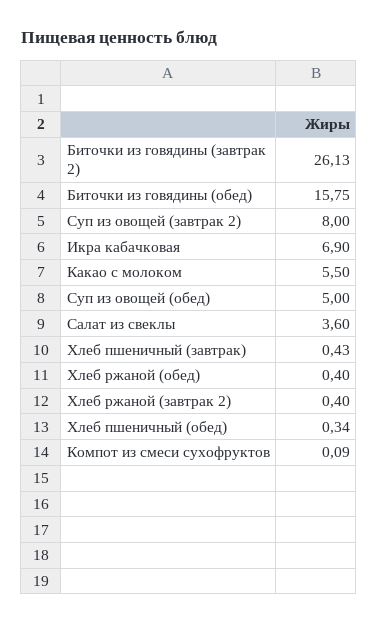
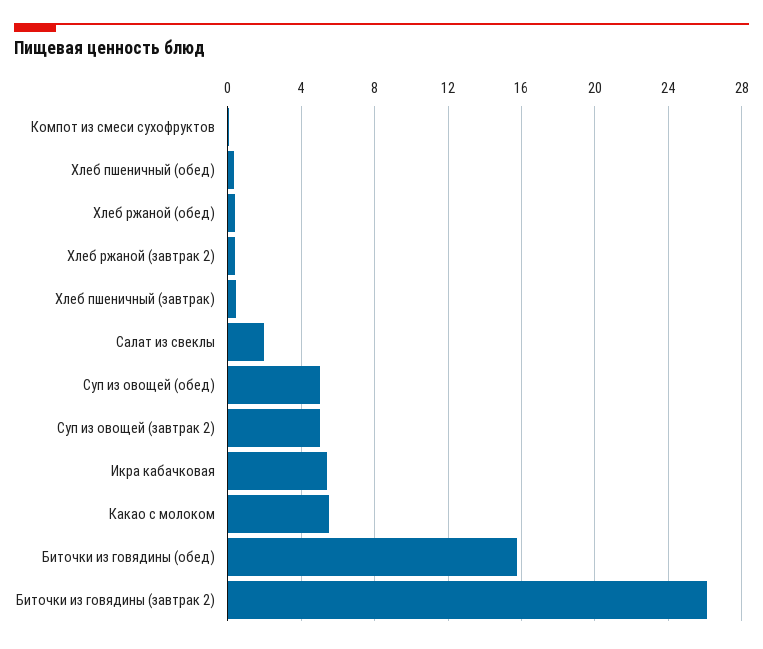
Суп из овощей (завтрак 2): 8 -> 5
Икра кабачковая: 6.9 -> 5.5
Салат из свеклы: 3.6 -> 2

